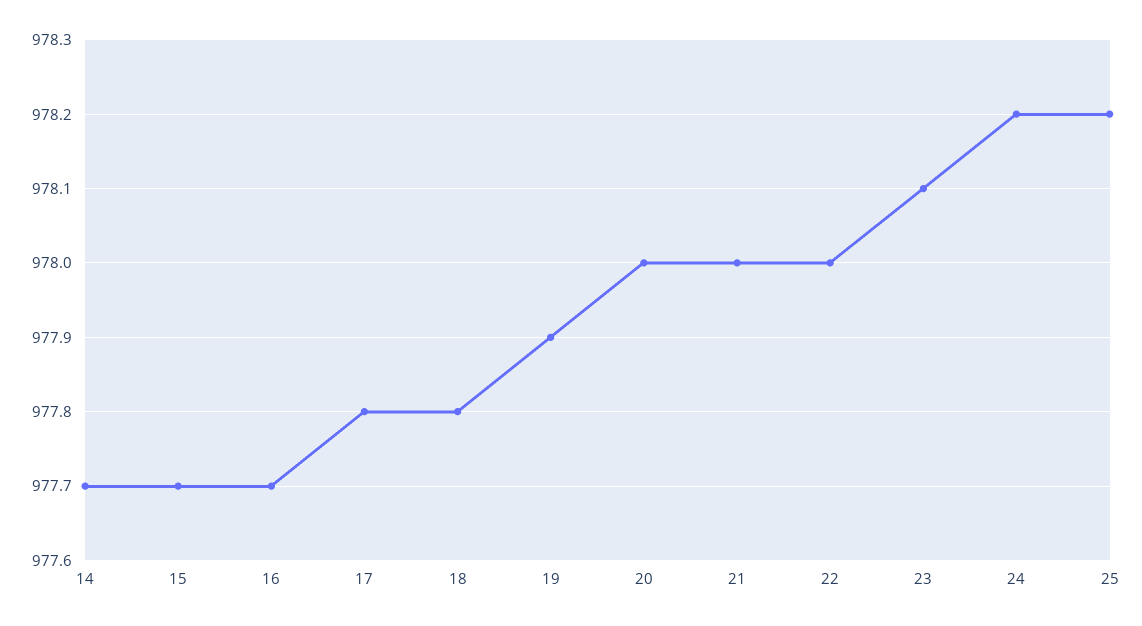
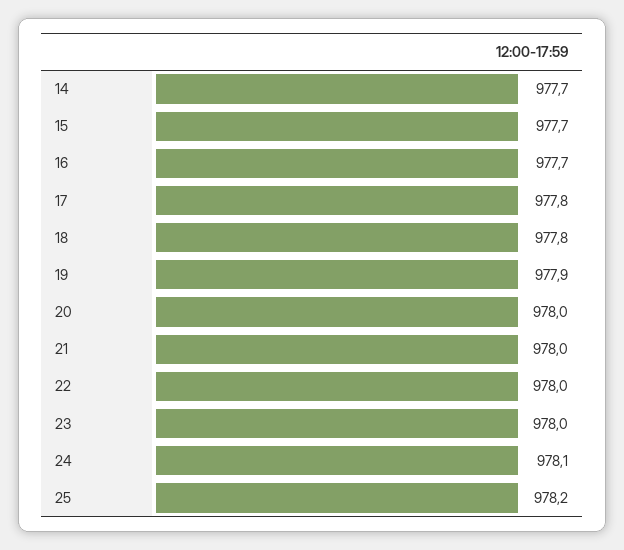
23: 978.1 -> 978
24: 978.2 -> 978.1

